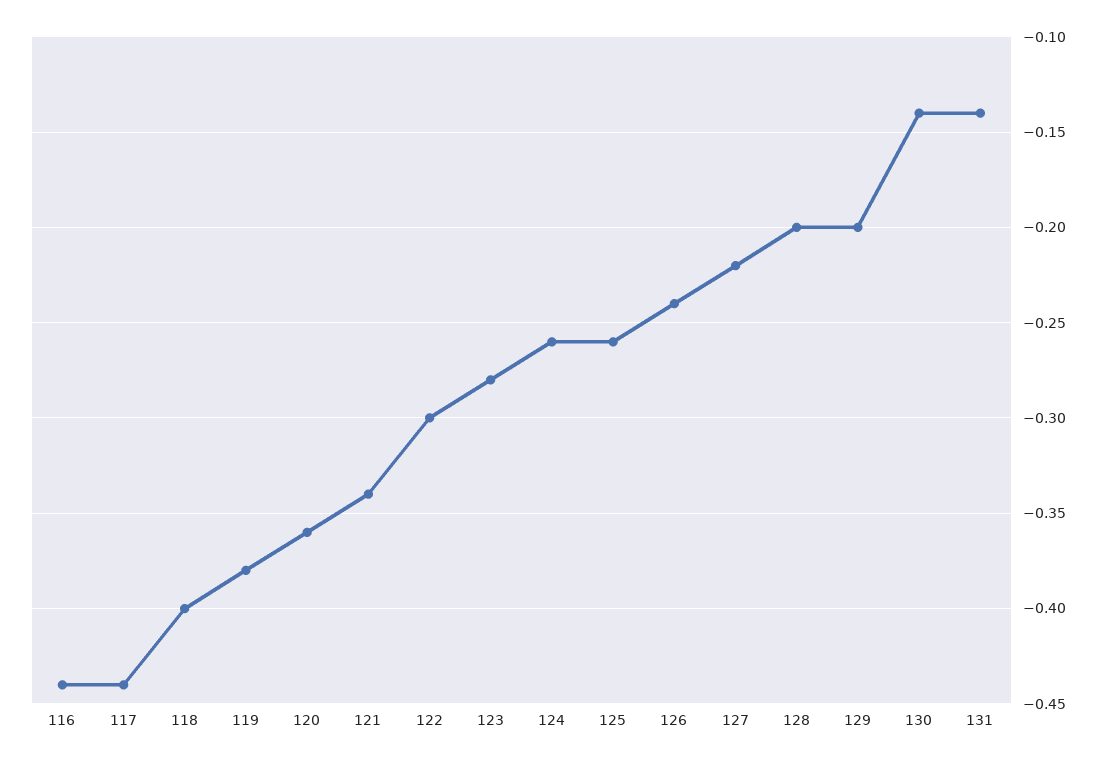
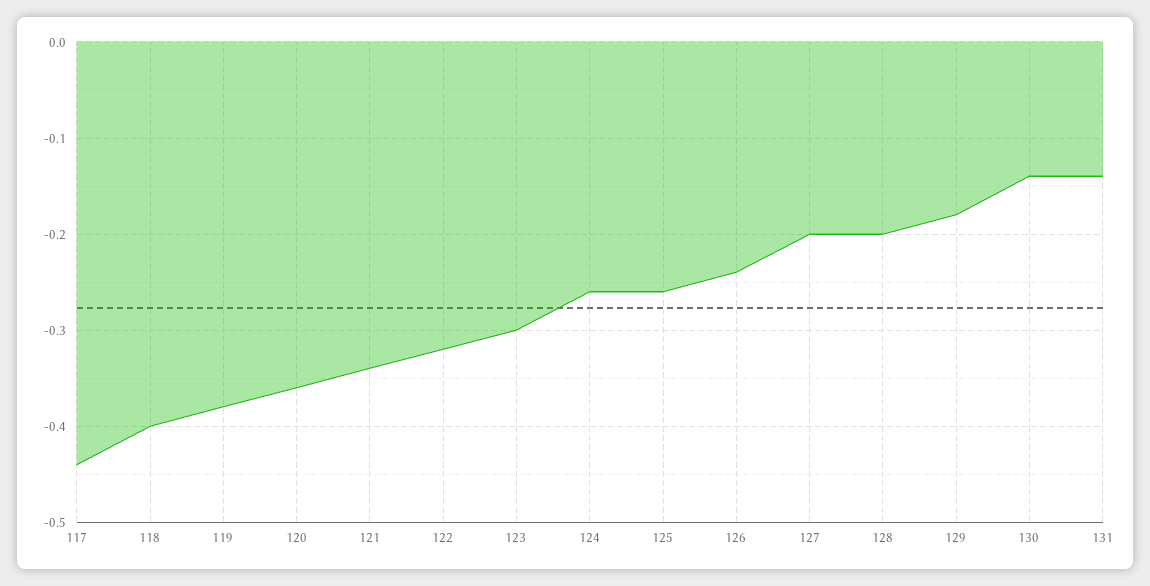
116: -0.44 -> none
122: -0.3 -> -0.32
123: -0.28 -> -0.3
127: -0.22 -> -0.2
129: -0.2 -> -0.18

